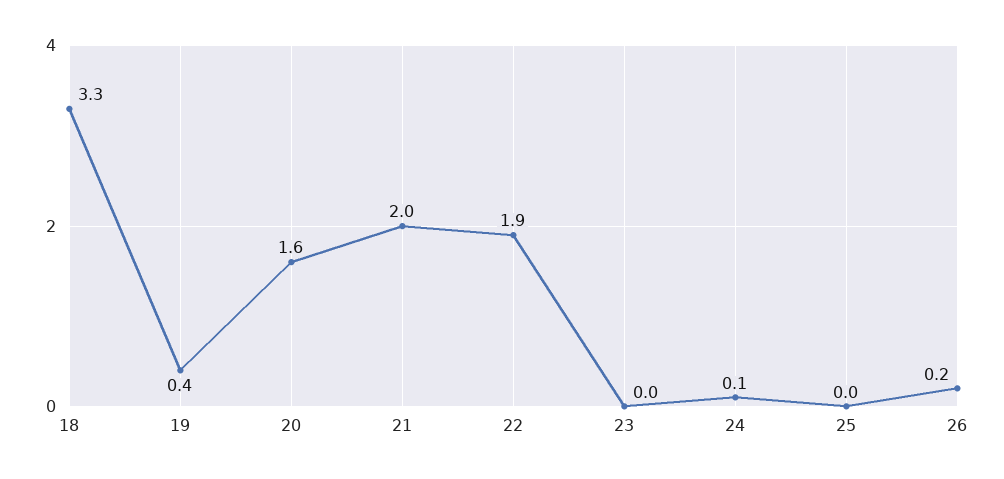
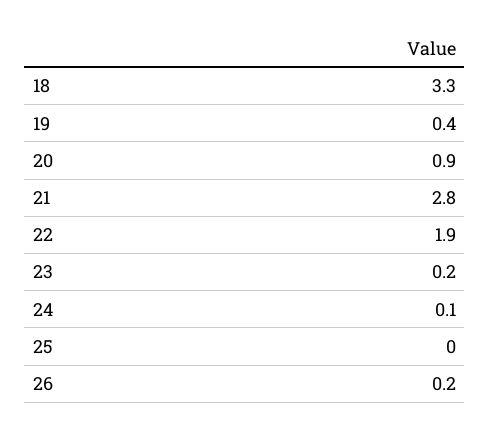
20: 1.6 -> 0.9
21: 2 -> 2.8
23: 0 -> 0.2

